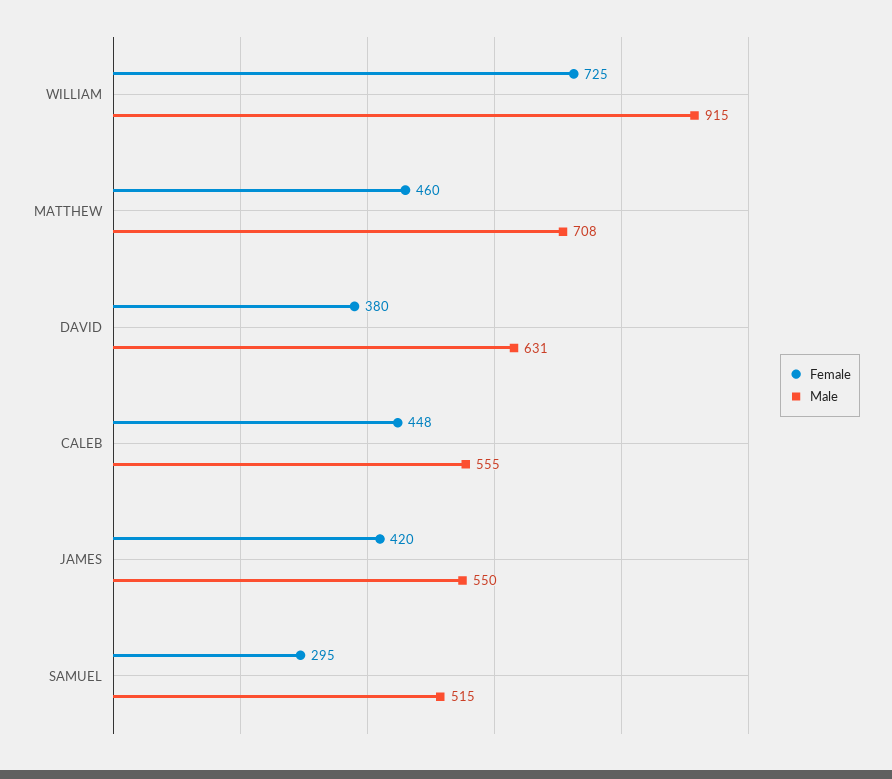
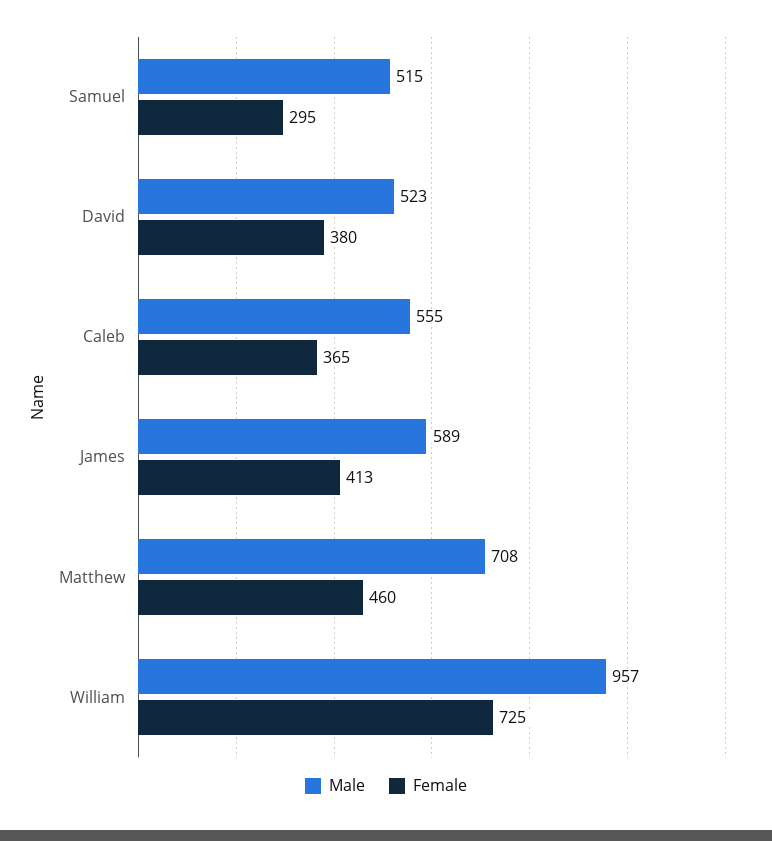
Male, WILLIAM: 915 -> 957
Male, DAVID: 631 -> 523
Female, CALEB: 448 -> 365
Female, JAMES: 420 -> 413
Male, JAMES: 550 -> 589

